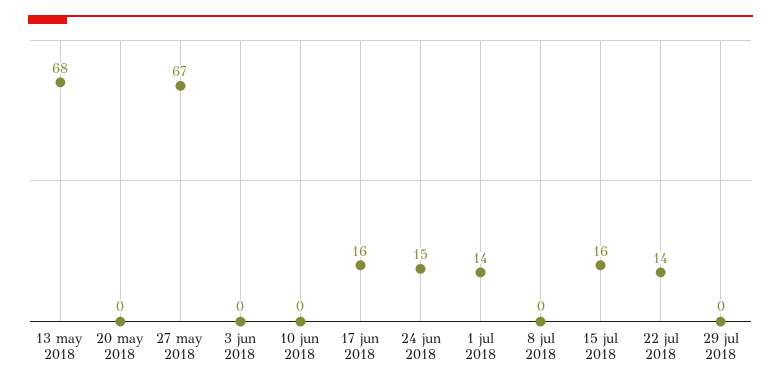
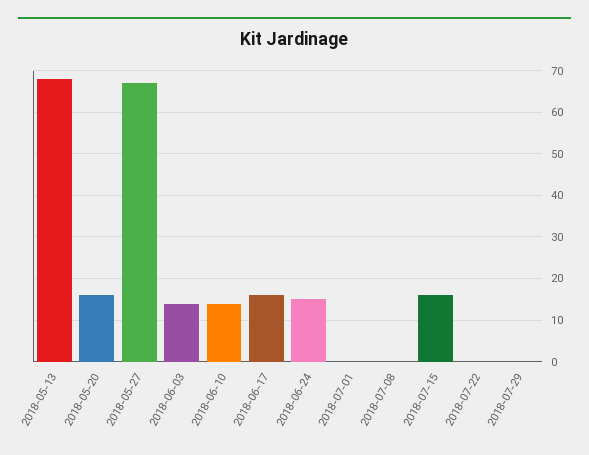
20 may 2018: 0 -> 15
3 jun 2018: 0 -> 15
10 jun 2018: 0 -> 15
1 jul 2018: 14 -> 0
22 jul 2018: 14 -> 0

